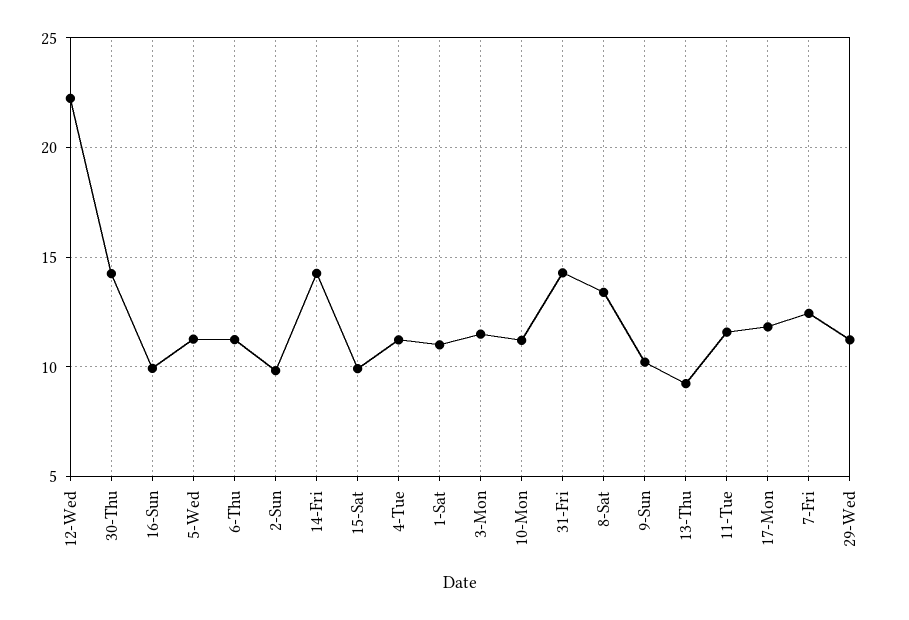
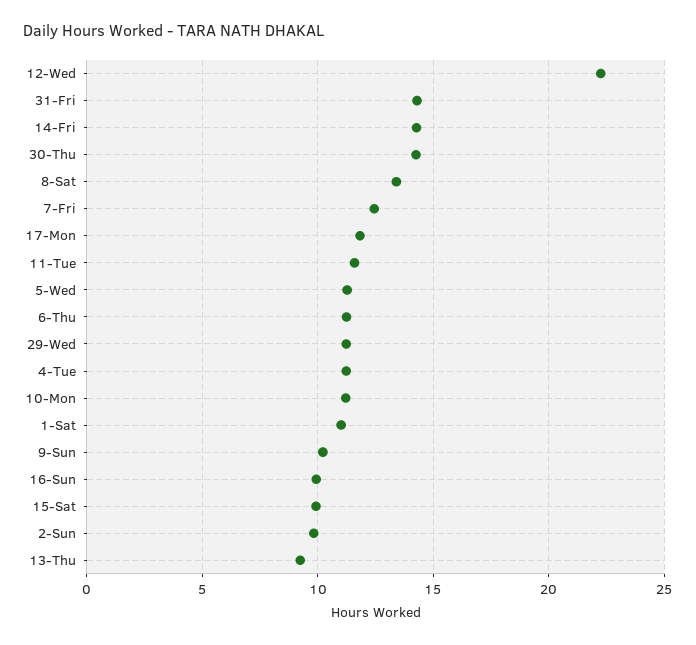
3-Mon: 11.5 -> none

